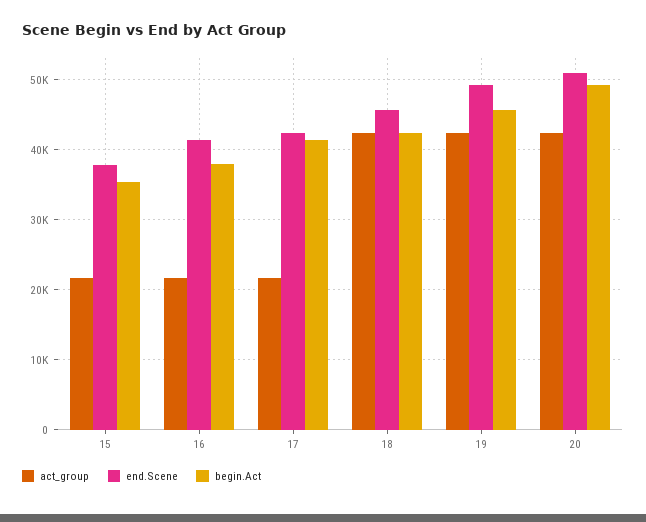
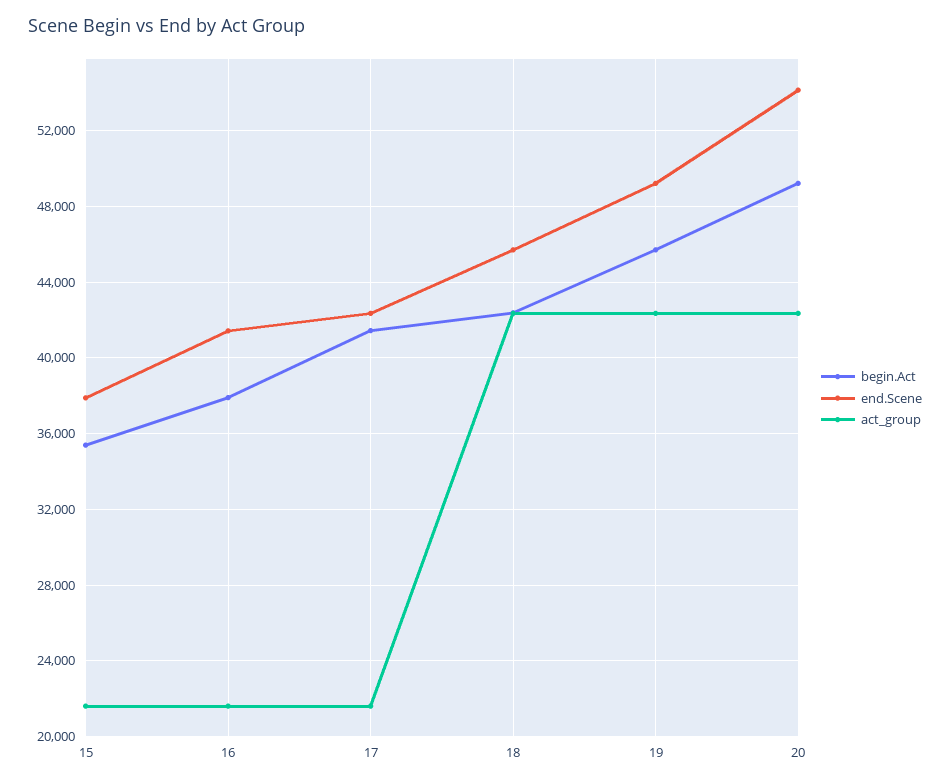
end.Scene, 20: 51000 -> 54000

